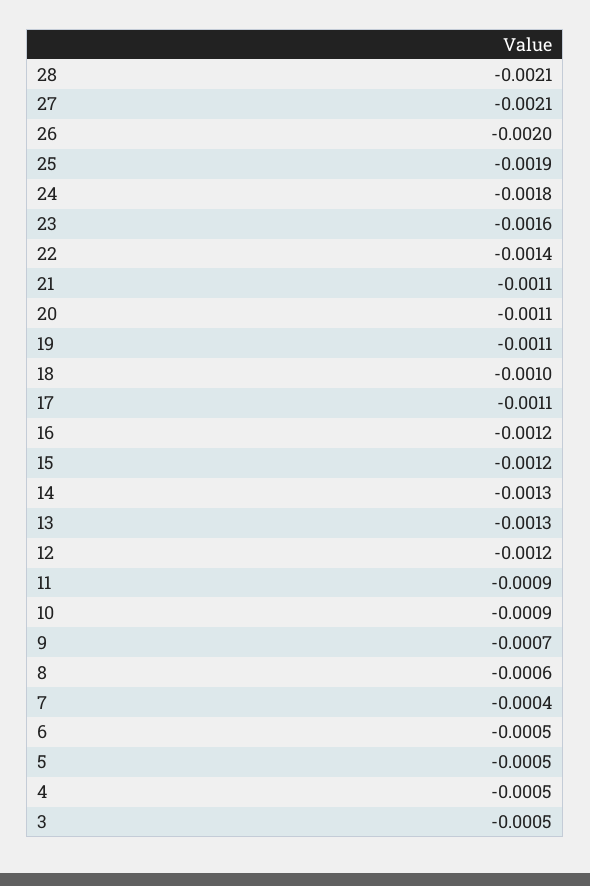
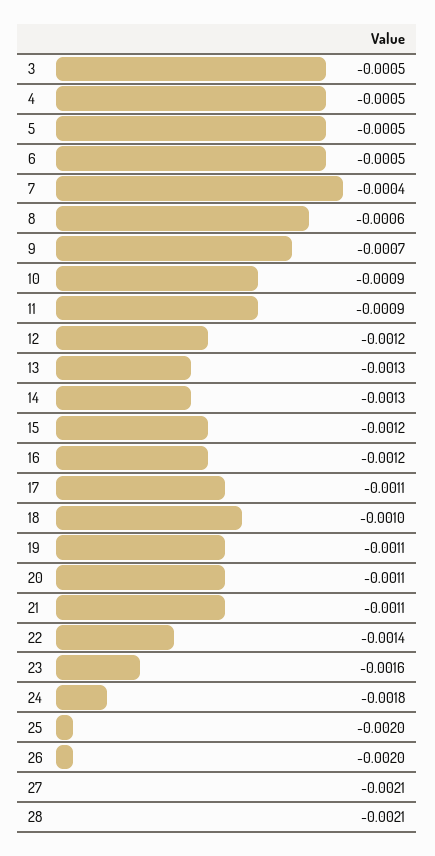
25: -0.0019 -> -0.002

